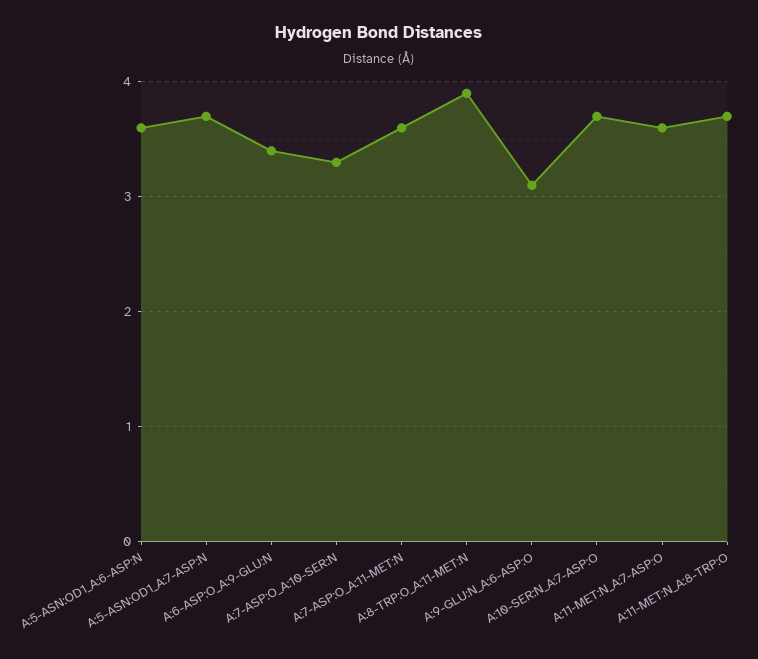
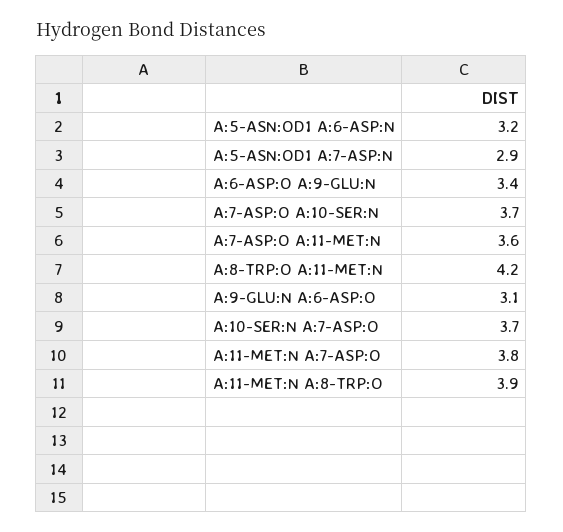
A:5-ASN:OD1_A:6-ASP:N: 3.6 -> 3.2
A:5-ASN:OD1_A:7-ASP:N: 3.7 -> 2.9
A:7-ASP:O_A:10-SER:N: 3.3 -> 3.7
A:8-TRP:O_A:11-MET:N: 3.9 -> 4.2
A:11-MET:N_A:7-ASP:O: 3.6 -> 3.8
A:11-MET:N_A:8-TRP:O: 3.7 -> 3.9

